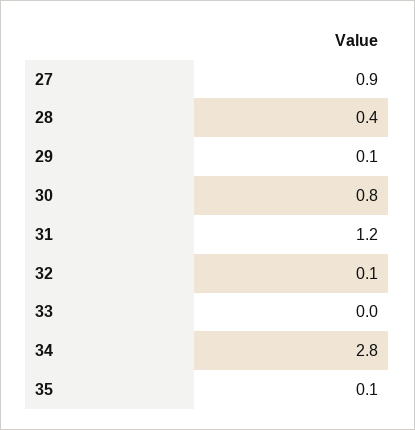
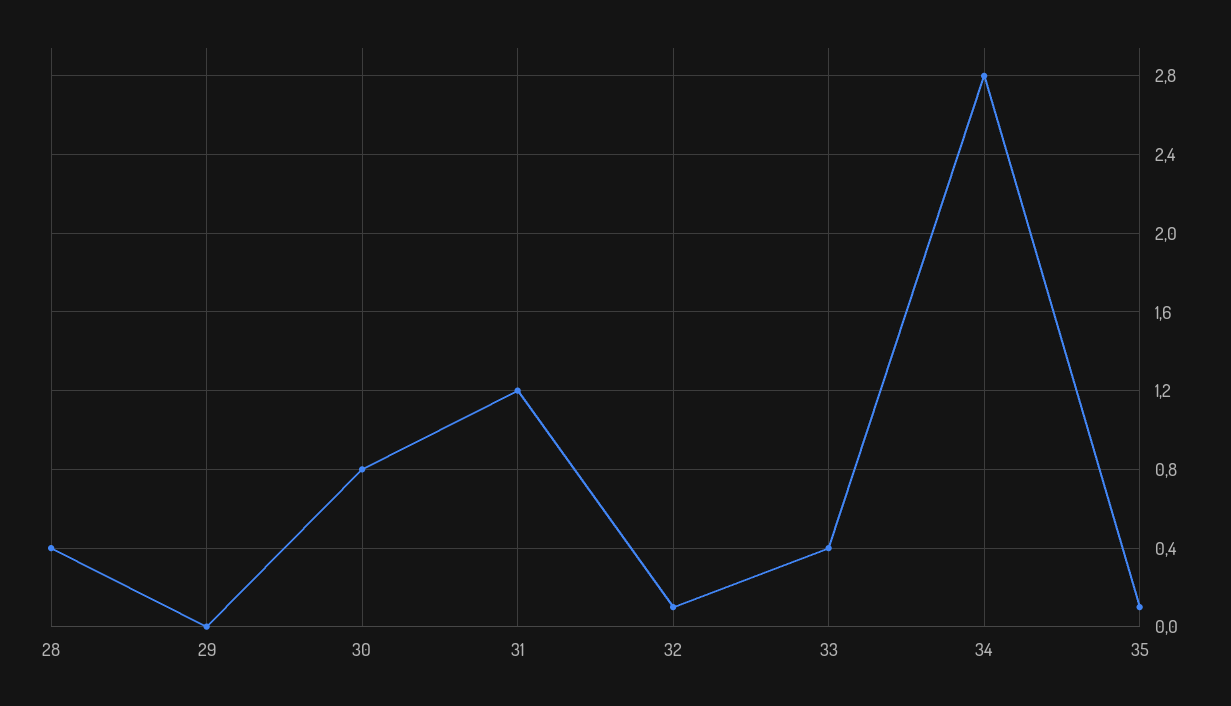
27: 0.9 -> none
29: 0.1 -> 0
33: 0 -> 0.4

